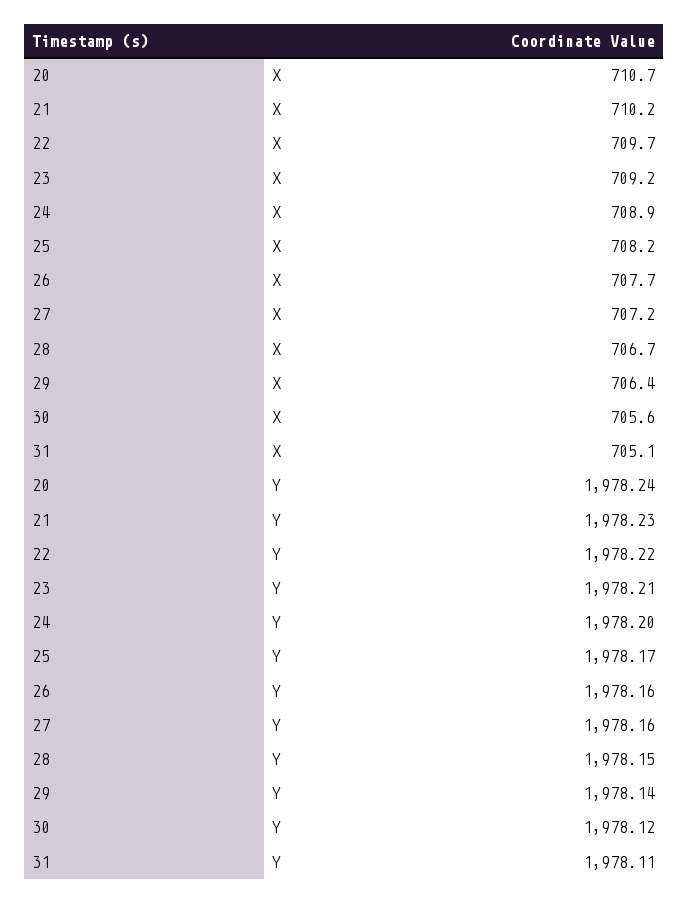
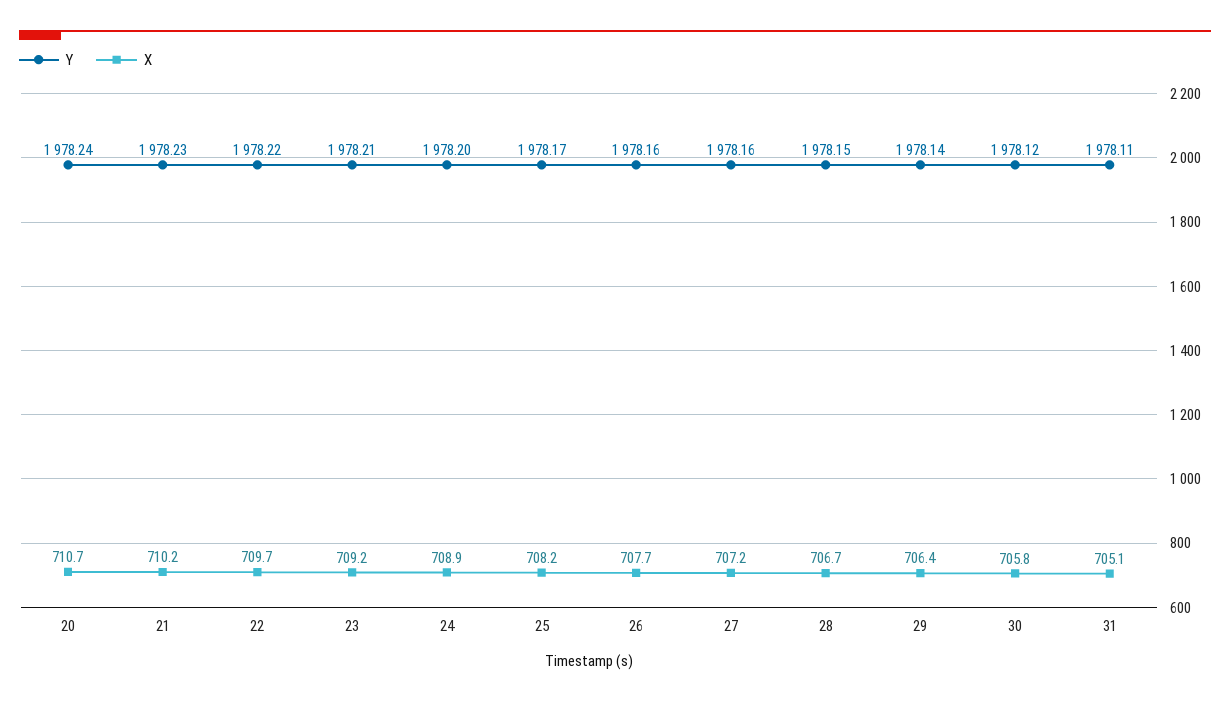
X, 30: 705.6 -> 705.8

